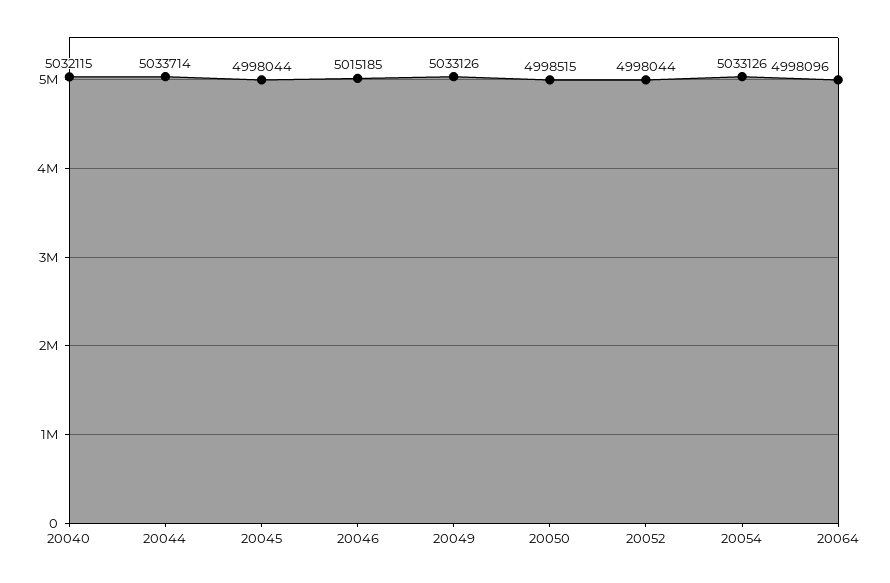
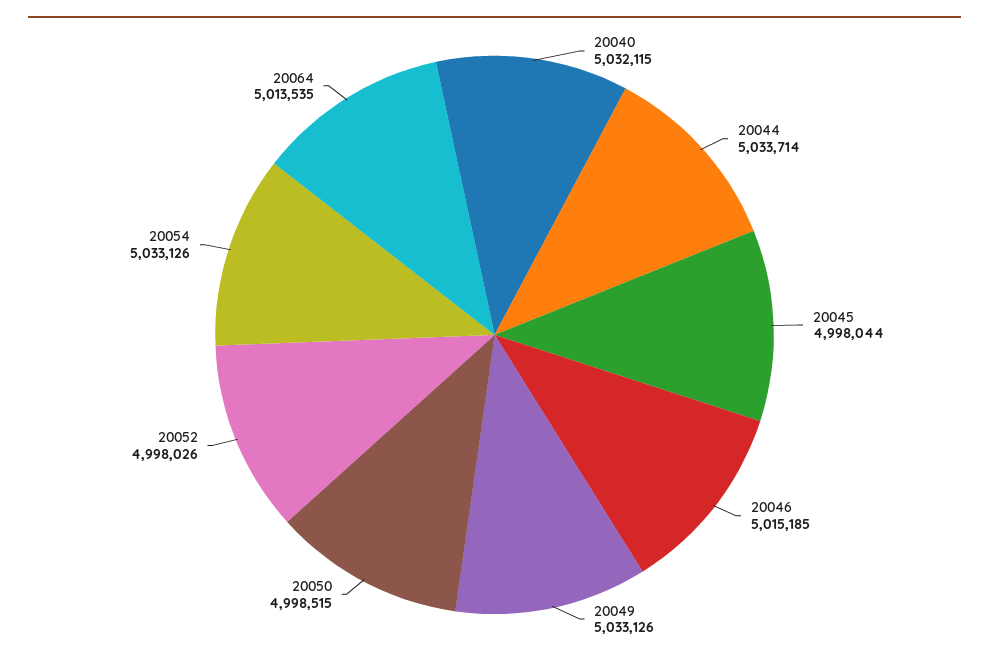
20052: 4998044 -> 4998026
20064: 4998096 -> 5013535

